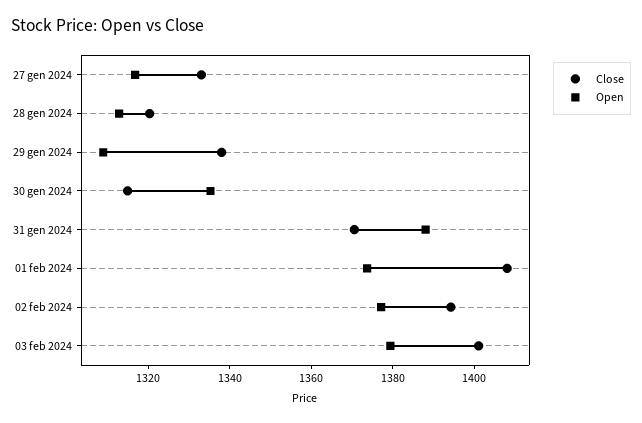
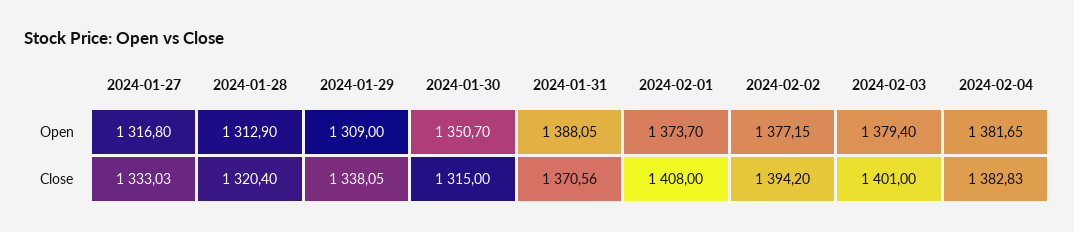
Open, 30 gen 2024: 1335 -> 1350.7
Open, 2024-02-04: none -> 1381.65
Close, 2024-02-04: none -> 1382.83

